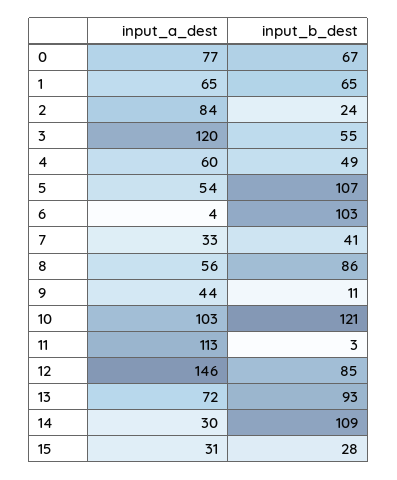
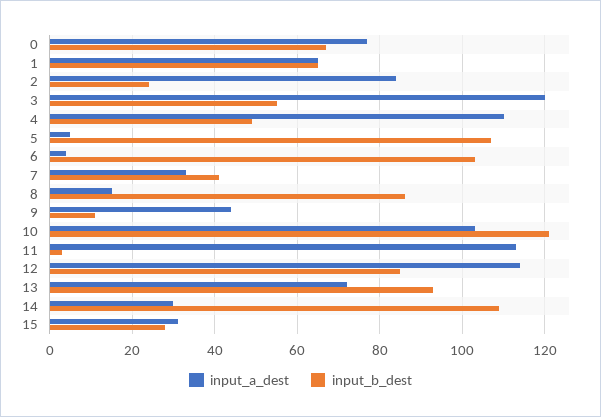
input_a_dest, 4: 60 -> 110
input_a_dest, 5: 54 -> 5
input_a_dest, 8: 56 -> 15
input_a_dest, 12: 146 -> 115

